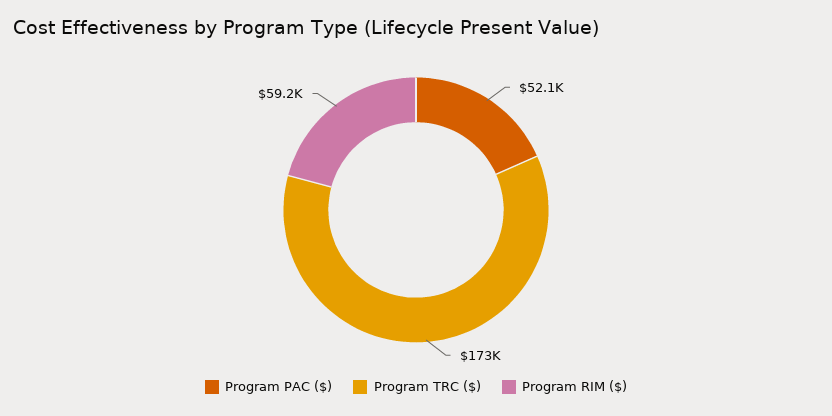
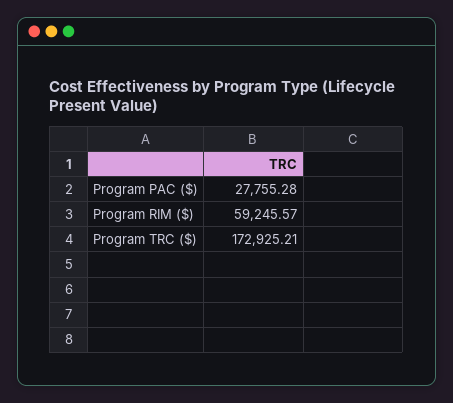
Program PAC ($): 52100 -> 27755.28

